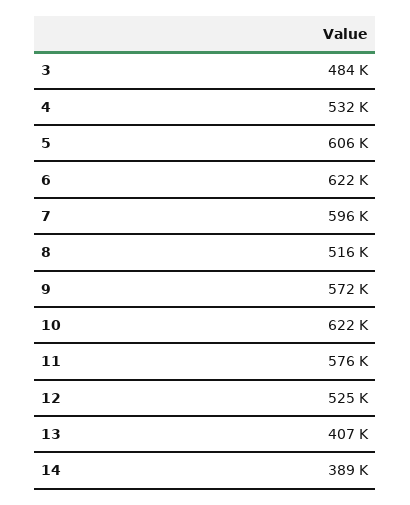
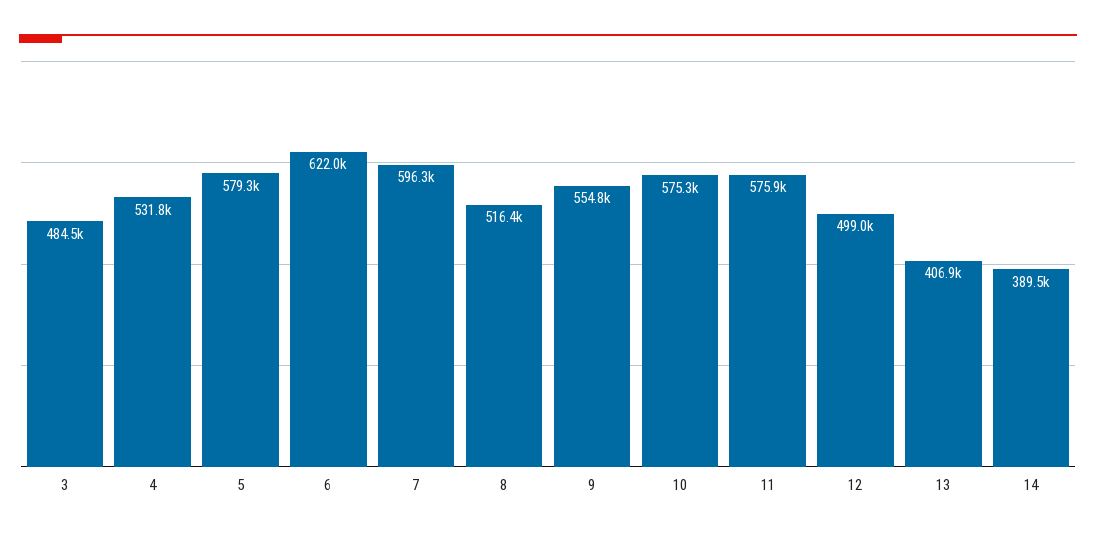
5: 606000 -> 579300
9: 572000 -> 554800
10: 622000 -> 575300
12: 525000 -> 499000

